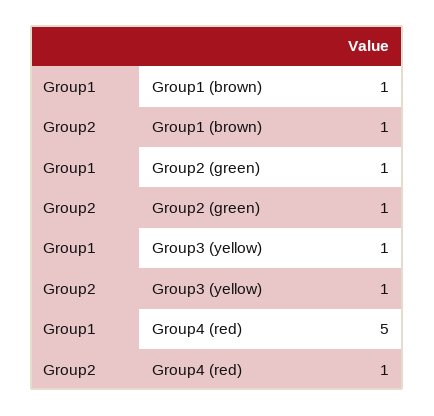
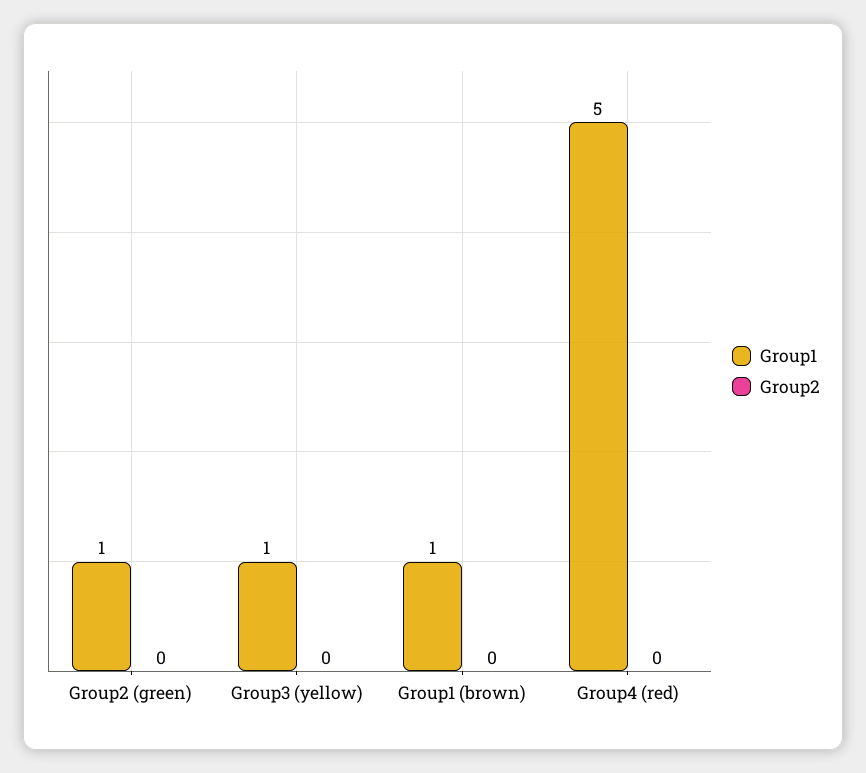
Group2, Group1 (brown): 1 -> 0
Group2, Group2 (green): 1 -> 0
Group2, Group3 (yellow): 1 -> 0
Group2, Group4 (red): 1 -> 0

